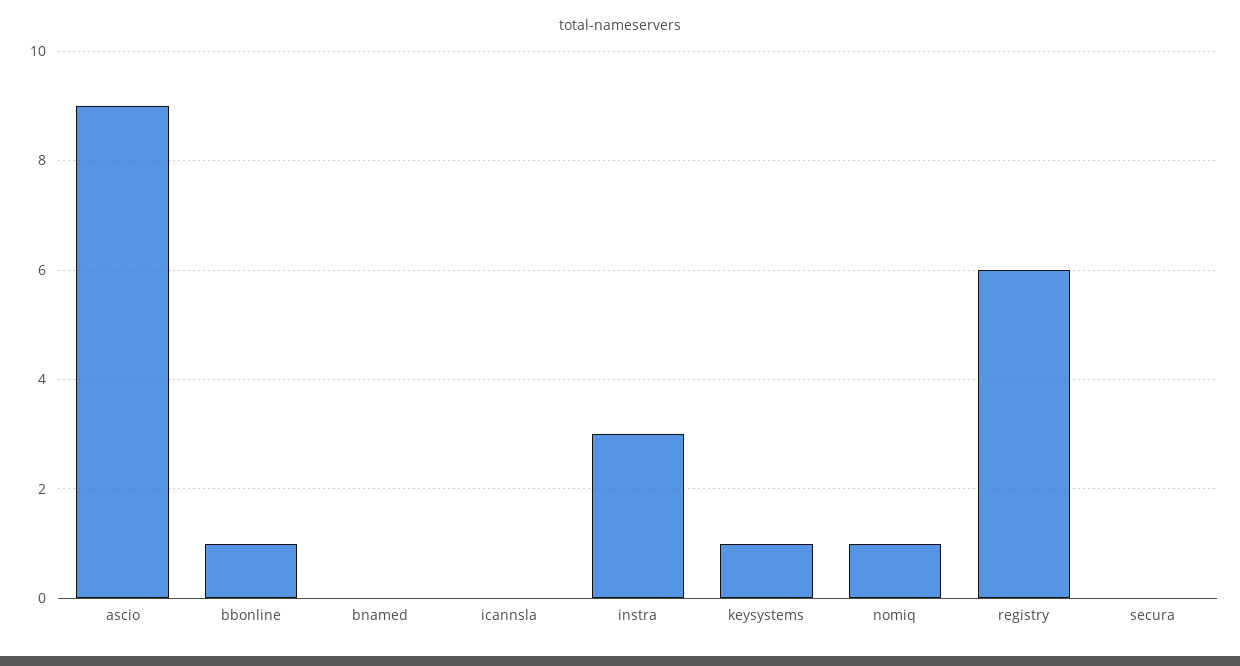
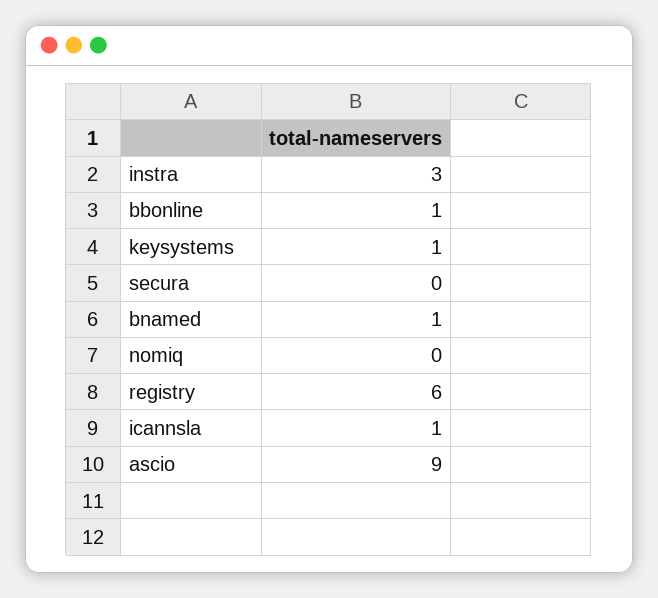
bnamed: 0 -> 1
icannsla: 0 -> 1
nomiq: 1 -> 0

